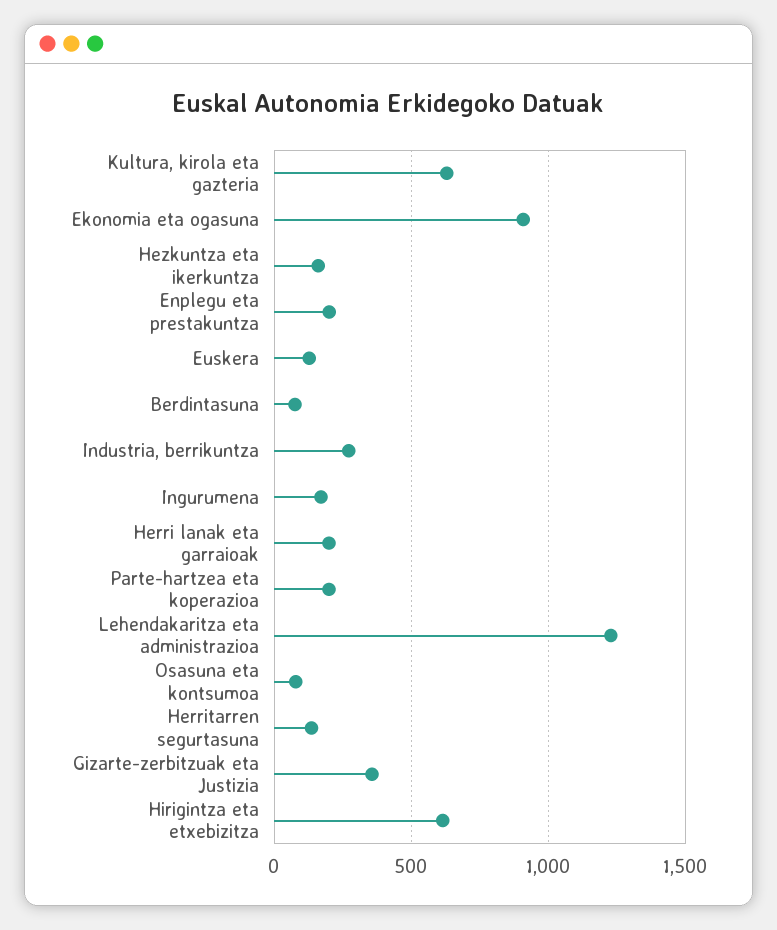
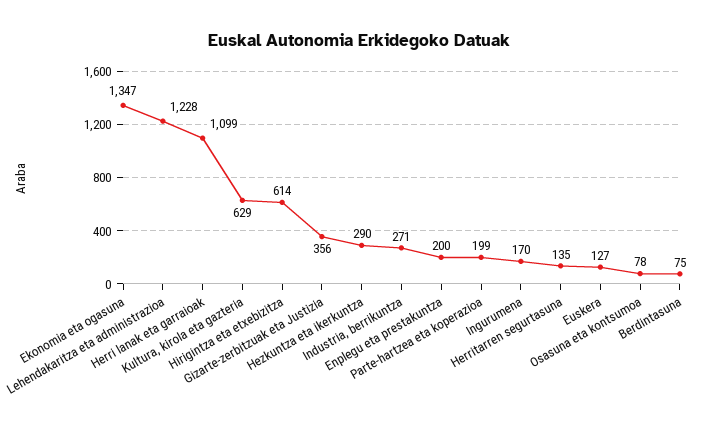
Ekonomia eta ogasuna: 900 -> 1347
Hezkuntza eta ikerkuntza: 150 -> 290
Herri lanak eta garraioak: 200 -> 1099

